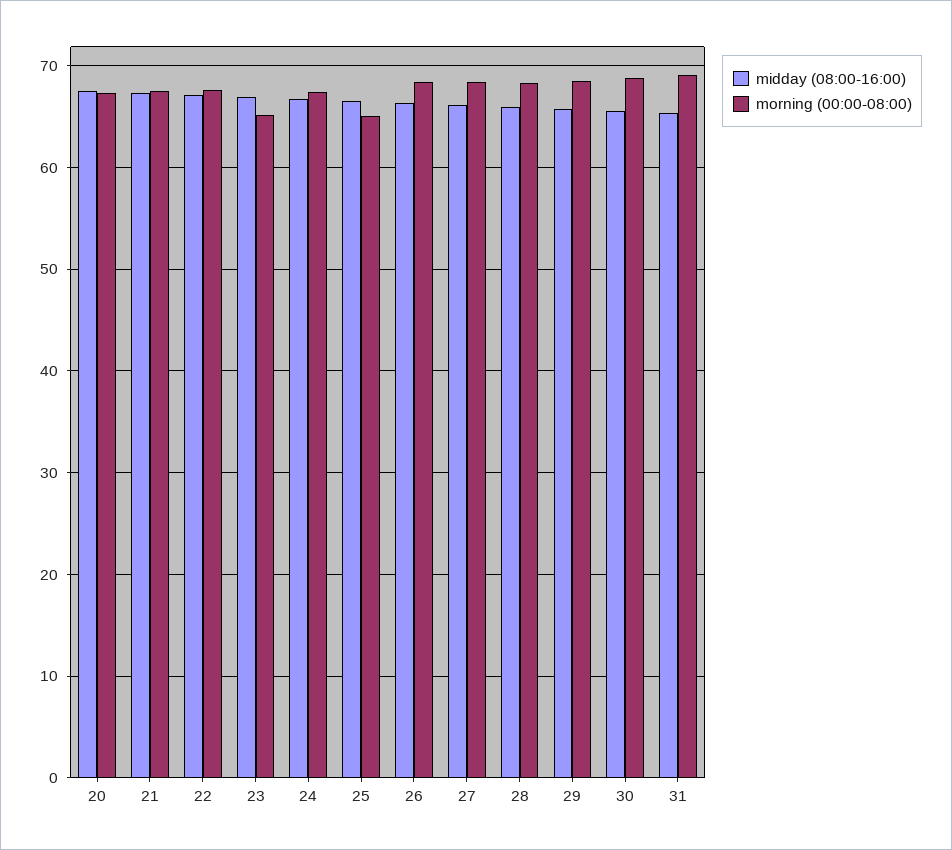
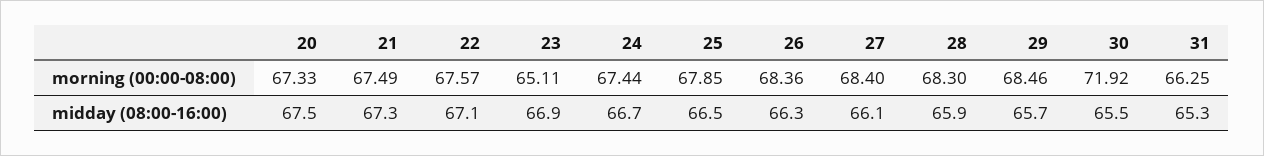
morning (00:00-08:00), 25: 65 -> 67.85
morning (00:00-08:00), 30: 69 -> 71.92
morning (00:00-08:00), 31: 69 -> 66.25

